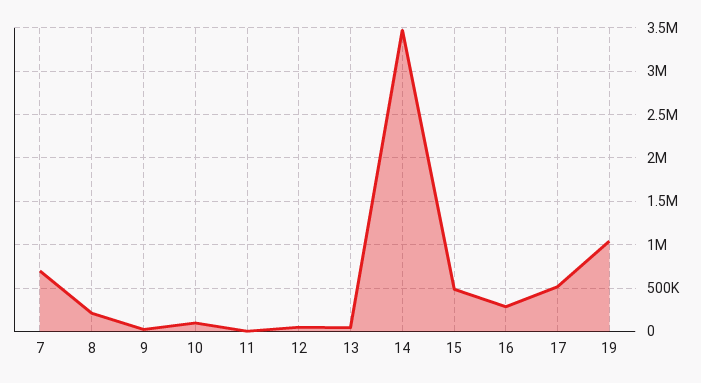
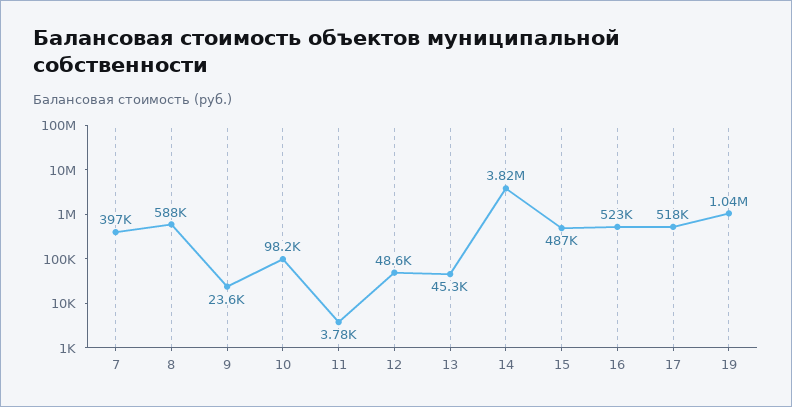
7: 700000 -> 397000
8: 200000 -> 588000
14: 3500000 -> 3820000
16: 300000 -> 523000

